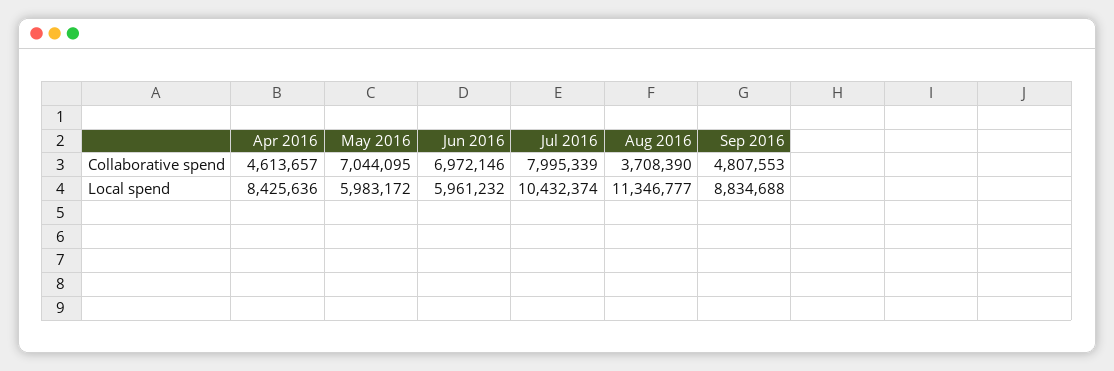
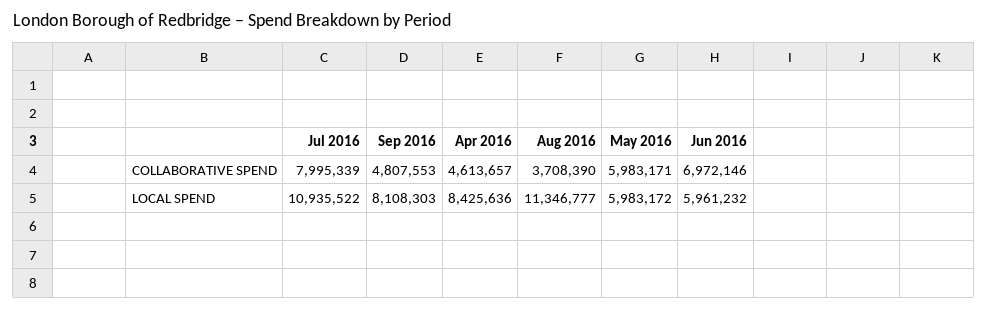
May 2016, Collaborative spend: 7044095 -> 5983171
Jul 2016, Local spend: 10432374 -> 10935522
Sep 2016, Local spend: 8834688 -> 8108303

